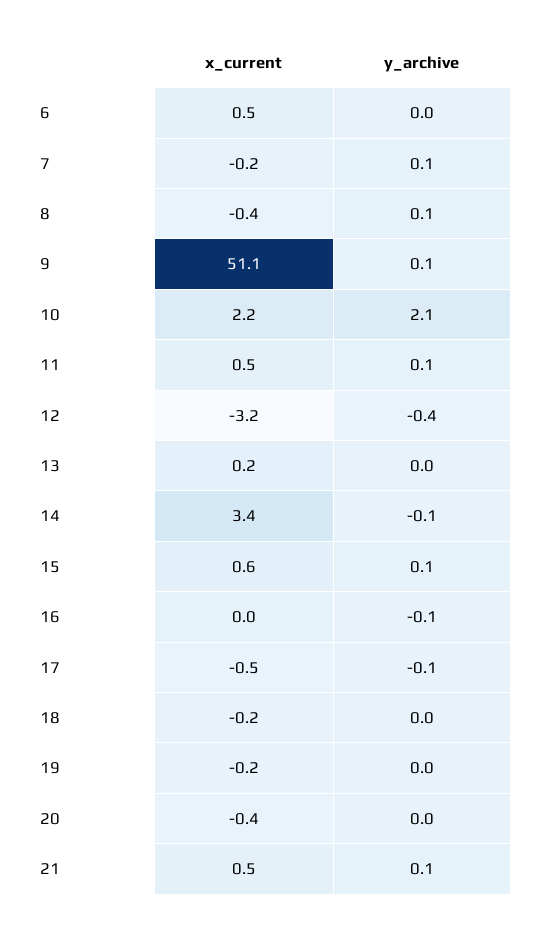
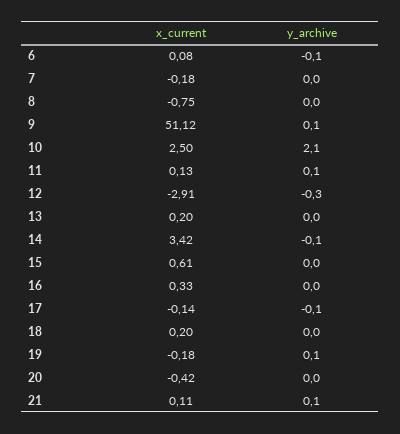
x_current, 6: 0.5 -> 0.08
y_archive, 6: 0 -> -0.1
y_archive, 7: 0.1 -> 0
x_current, 8: -0.4 -> -0.75
y_archive, 8: 0.1 -> 0
x_current, 10: 2.2 -> 2.5
x_current, 11: 0.5 -> 0.13
x_current, 12: -3.2 -> -2.91
y_archive, 12: -0.4 -> -0.3
y_archive, 15: 0.1 -> 0
x_current, 16: 0 -> 0.33
y_archive, 16: -0.1 -> 0
x_current, 17: -0.5 -> -0.14
x_current, 18: -0.2 -> 0.2
y_archive, 19: 0 -> 0.1
x_current, 21: 0.5 -> 0.11

